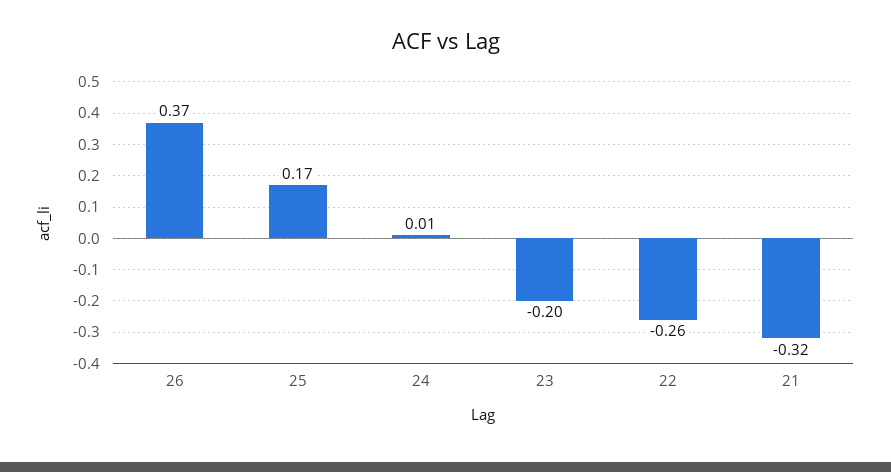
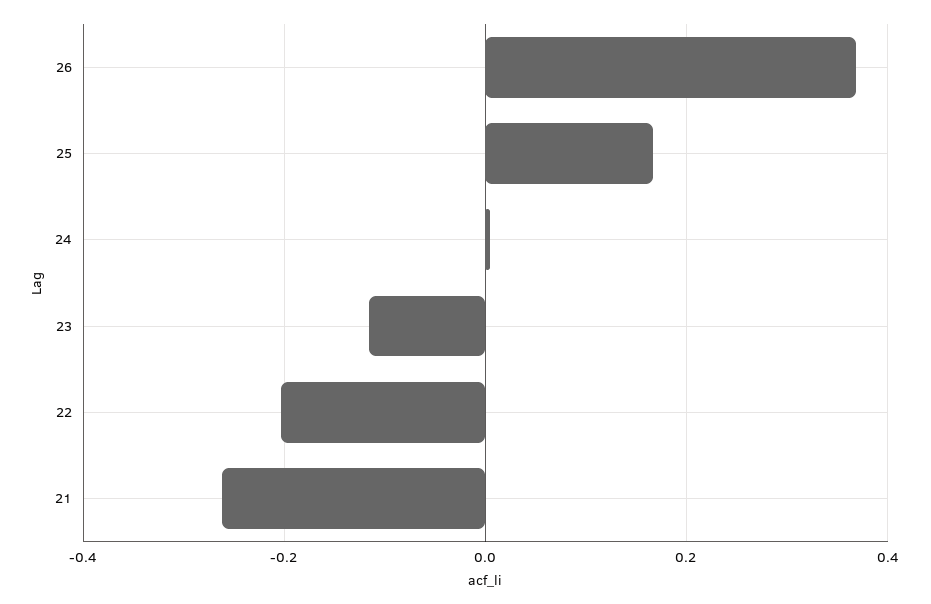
23: -0.2 -> -0.12
22: -0.26 -> -0.2
21: -0.32 -> -0.26

